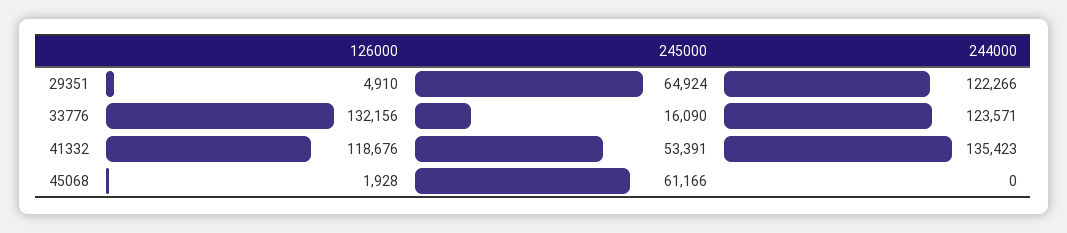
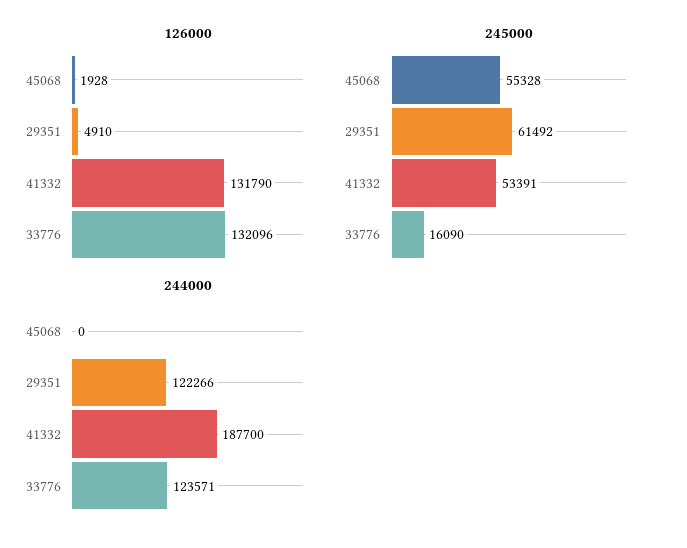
245000, 29351: 64924 -> 61492
126000, 33776: 132156 -> 132096
126000, 41332: 118676 -> 131790
244000, 41332: 135423 -> 187700
245000, 45068: 61166 -> 55328

